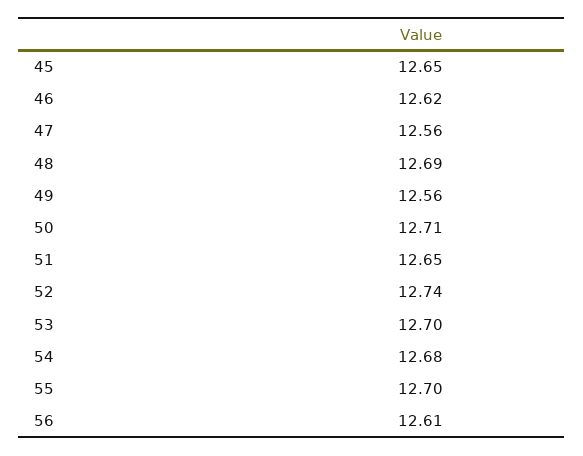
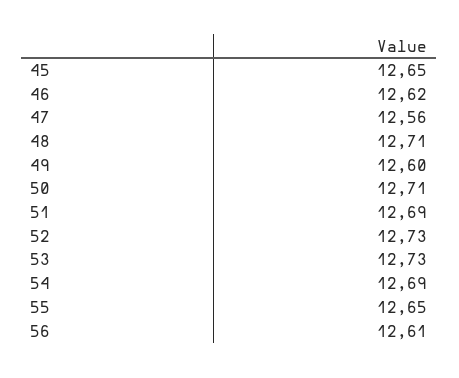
48: 12.69 -> 12.71
49: 12.56 -> 12.6
51: 12.65 -> 12.69
52: 12.74 -> 12.73
53: 12.7 -> 12.73
54: 12.68 -> 12.69
55: 12.7 -> 12.65

